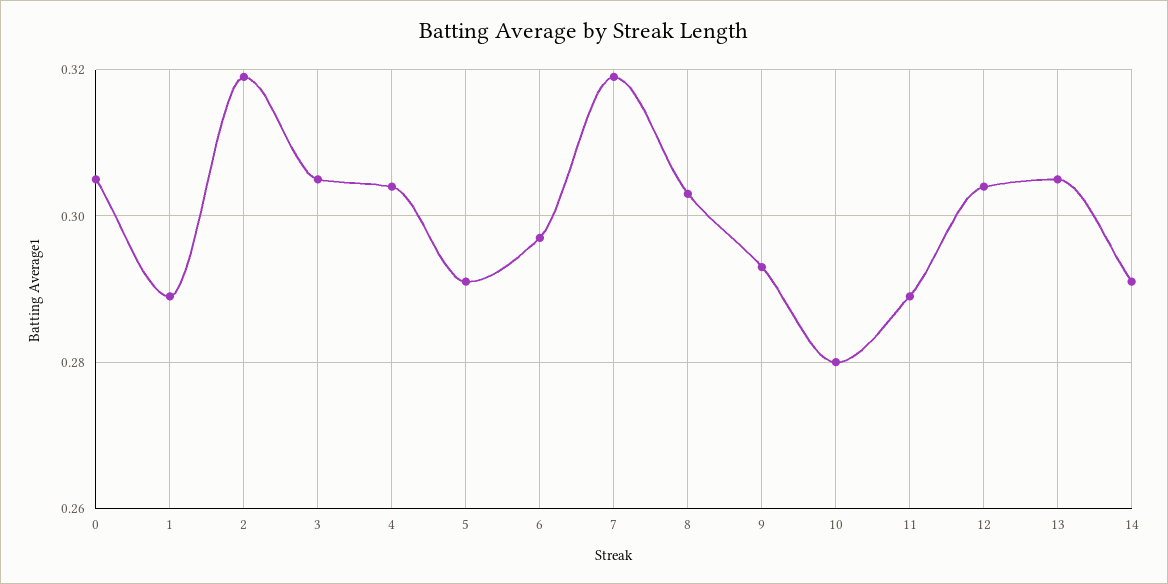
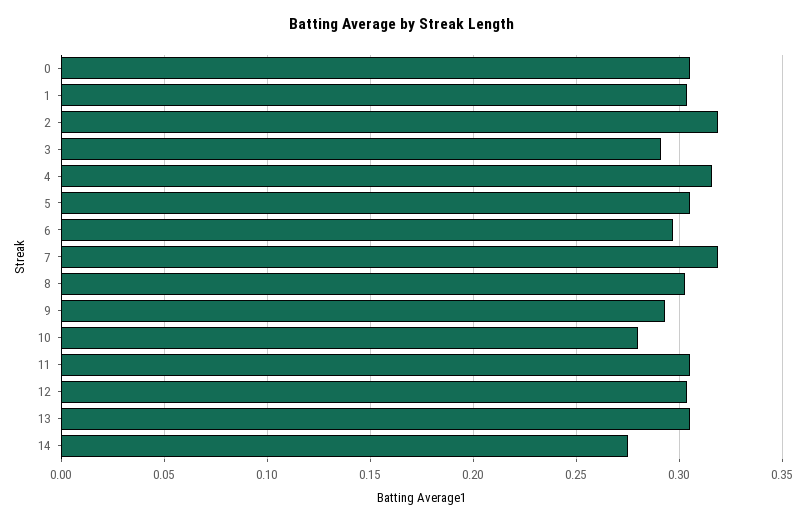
1: 0.29 -> 0.305
3: 0.305 -> 0.29
4: 0.305 -> 0.315
5: 0.29 -> 0.305
11: 0.29 -> 0.305
14: 0.29 -> 0.275

